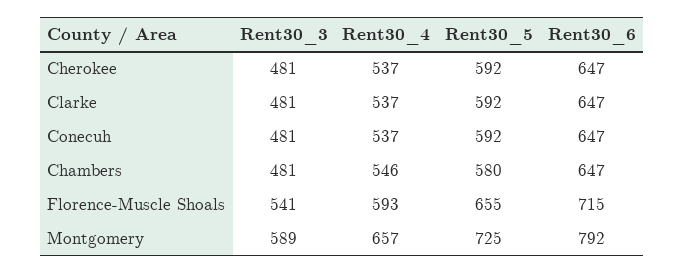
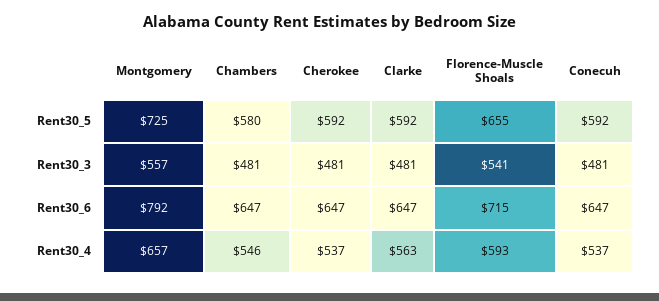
Rent30_4, Clarke: 537 -> 563
Rent30_3, Montgomery: 589 -> 557

